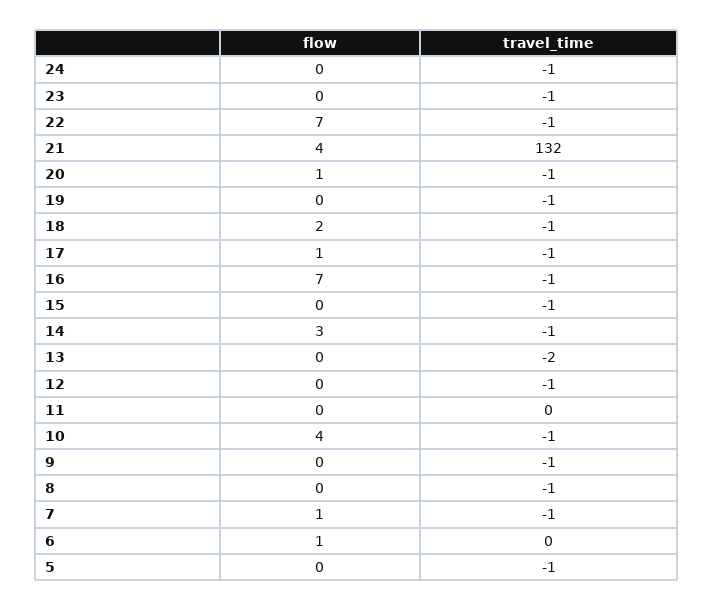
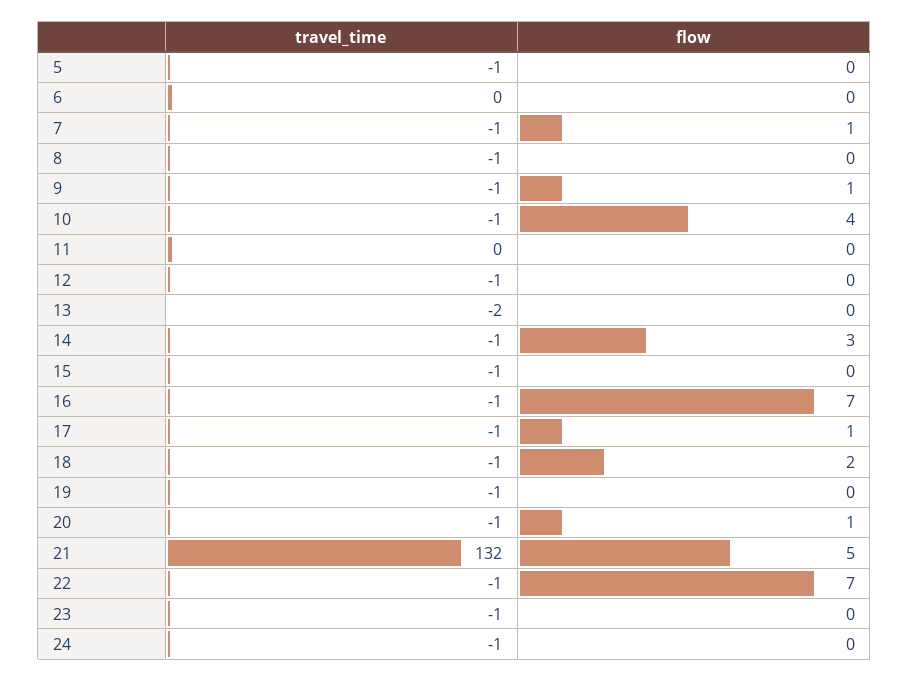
flow, 21: 4 -> 5
flow, 9: 0 -> 1
flow, 6: 1 -> 0

